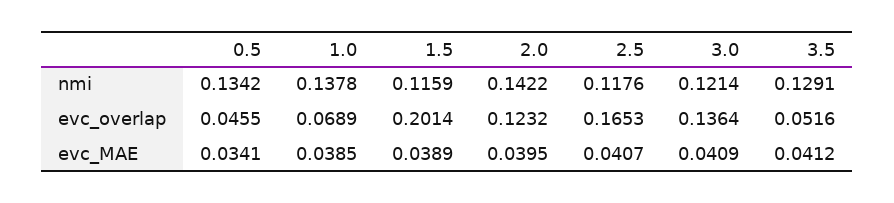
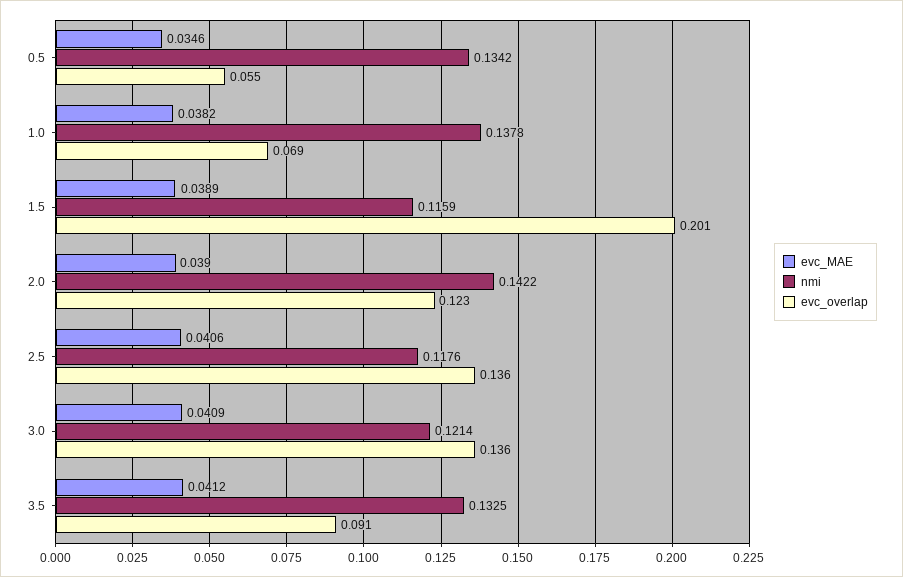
nmi, 3.5: 0.1291 -> 0.1325
evc_overlap, 0.5: 0.0455 -> 0.055
evc_overlap, 2.5: 0.1653 -> 0.136
evc_overlap, 3.5: 0.0516 -> 0.091
evc_MAE, 0.5: 0.0341 -> 0.0346
evc_MAE, 1.0: 0.0385 -> 0.0382
evc_MAE, 2.0: 0.0395 -> 0.039
evc_MAE, 2.5: 0.0407 -> 0.0406

